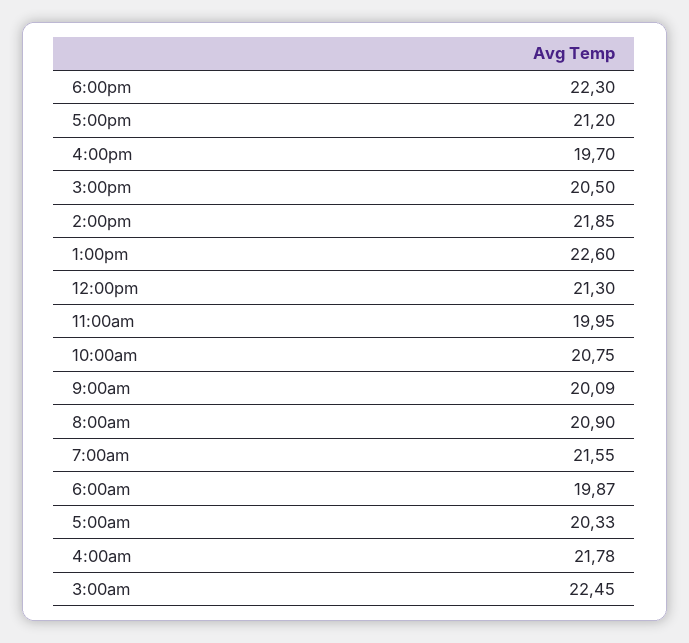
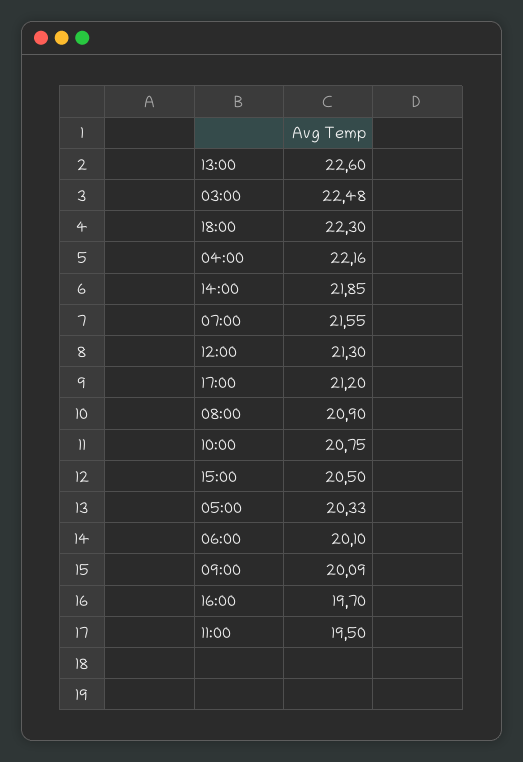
11:00am: 19.95 -> 19.5
6:00am: 19.87 -> 20.1
4:00am: 21.78 -> 22.16
3:00am: 22.45 -> 22.48

